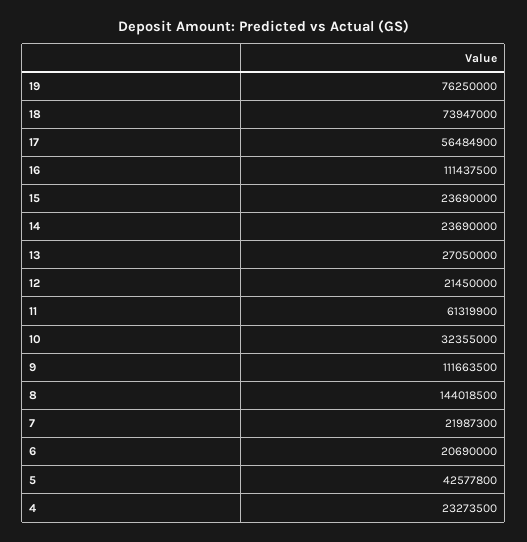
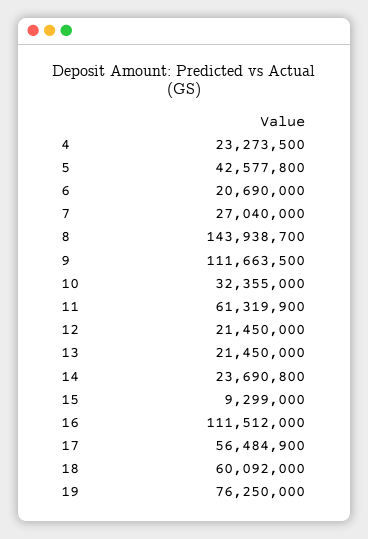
18: 73947000 -> 60092000
16: 111437500 -> 111512000
15: 23690000 -> 9299000
14: 23690000 -> 23690800
13: 27050000 -> 21450000
8: 144018500 -> 143938700
7: 21987300 -> 27040000

